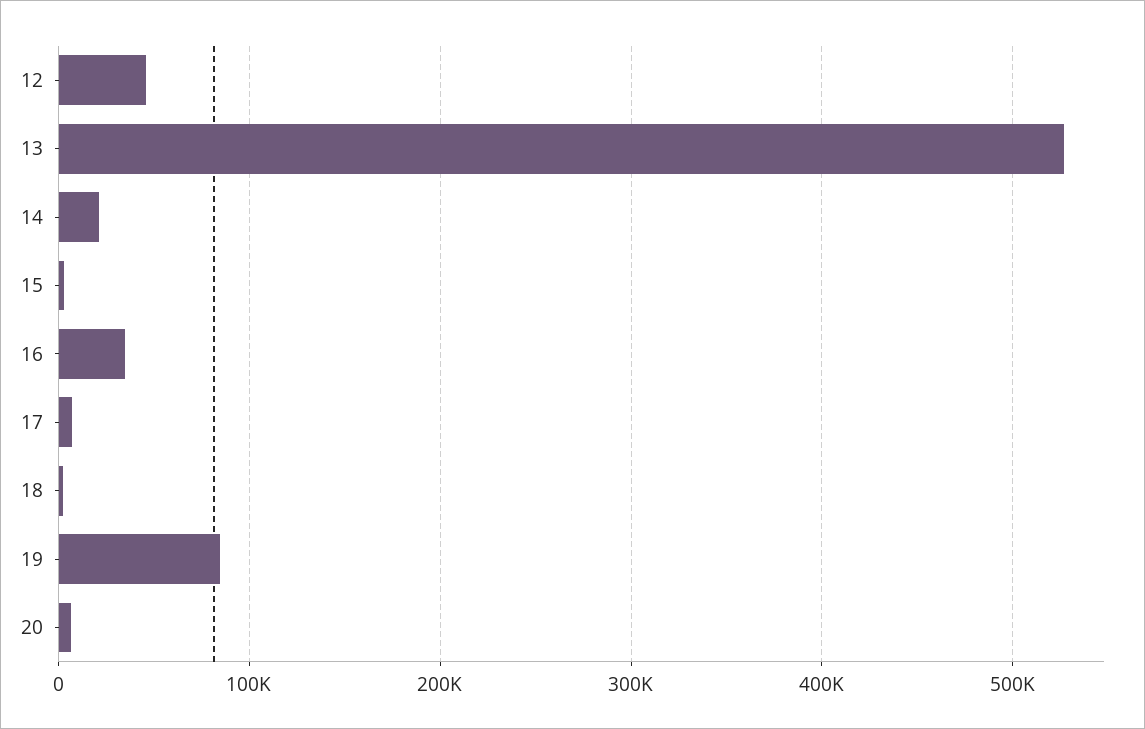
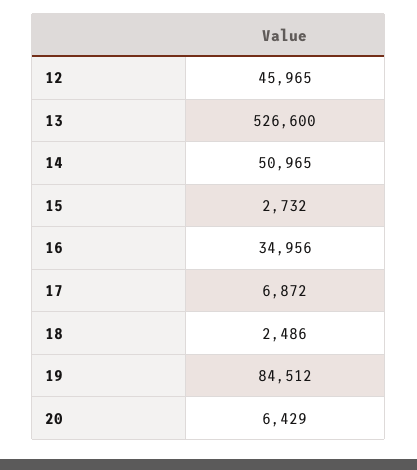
14: 20000 -> 50965

